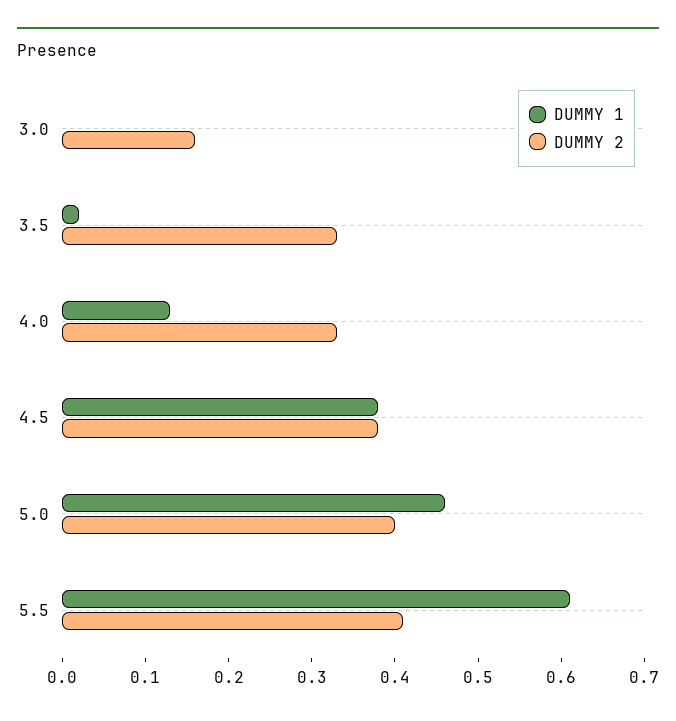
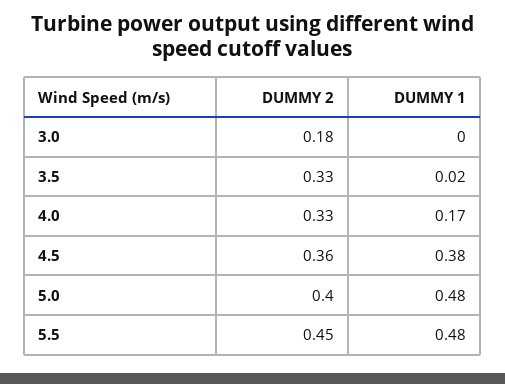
DUMMY 2, 3.0: 0.16 -> 0.18
DUMMY 1, 4.0: 0.13 -> 0.17
DUMMY 2, 4.5: 0.38 -> 0.36
DUMMY 1, 5.0: 0.46 -> 0.48
DUMMY 1, 5.5: 0.61 -> 0.48
DUMMY 2, 5.5: 0.41 -> 0.45

